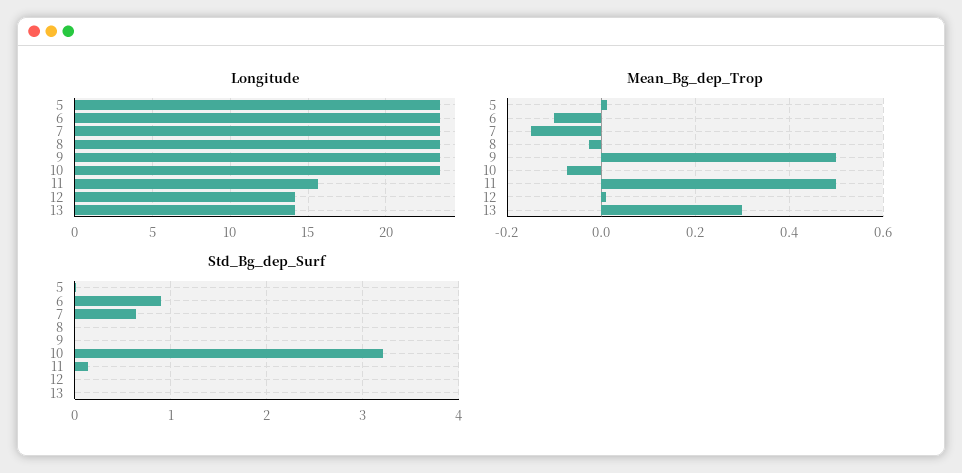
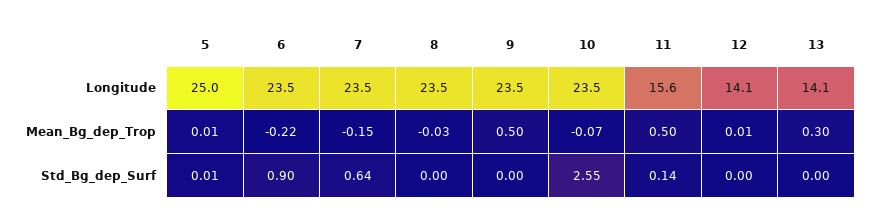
Longitude, 5: 23.5 -> 25
Mean_Bg_dep_Trop, 6: -0.1 -> -0.22
Std_Bg_dep_Surf, 10: 3.2 -> 2.55

